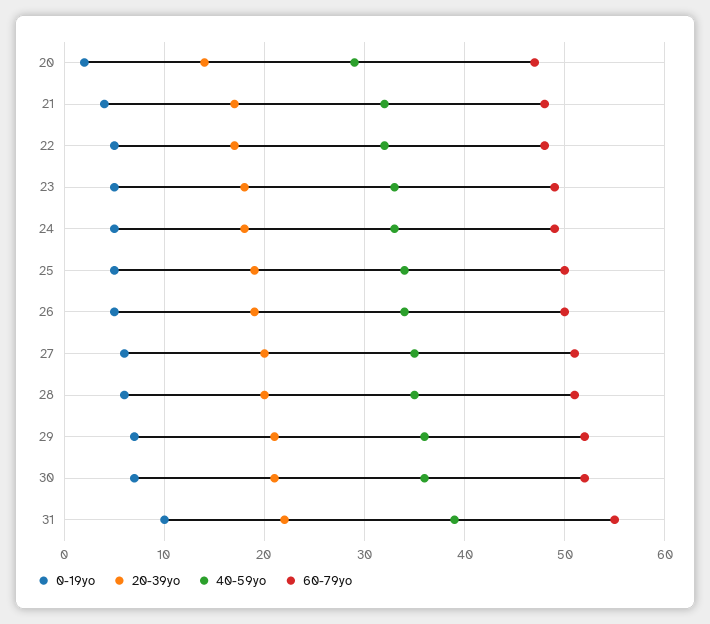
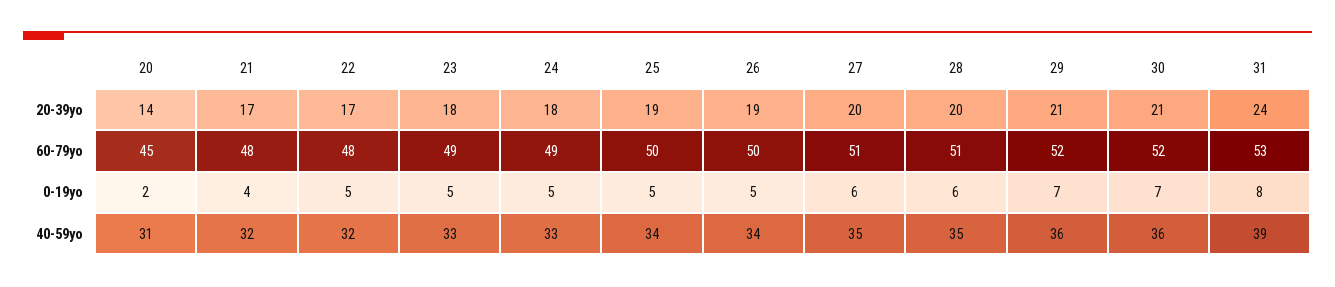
40-59yo, 20: 29 -> 31
60-79yo, 20: 47 -> 45
0-19yo, 31: 10 -> 8
20-39yo, 31: 22 -> 24
60-79yo, 31: 55 -> 53

